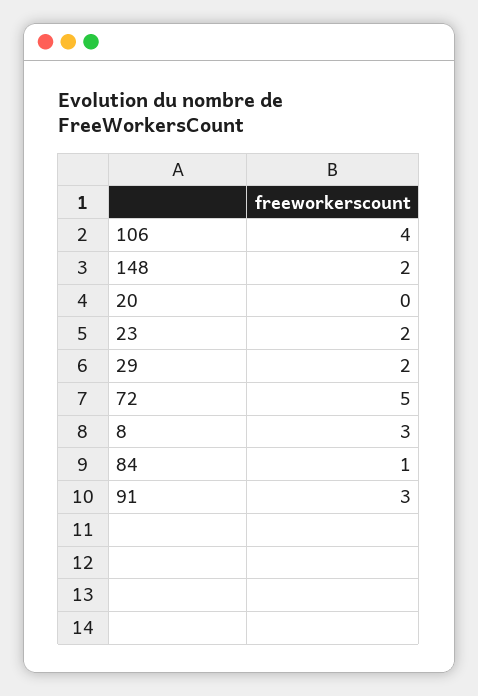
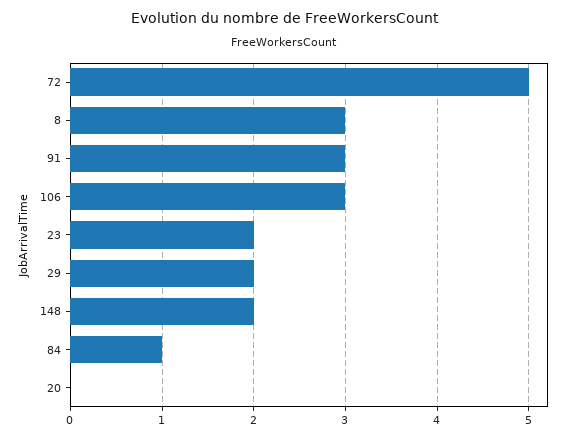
106: 4 -> 3

